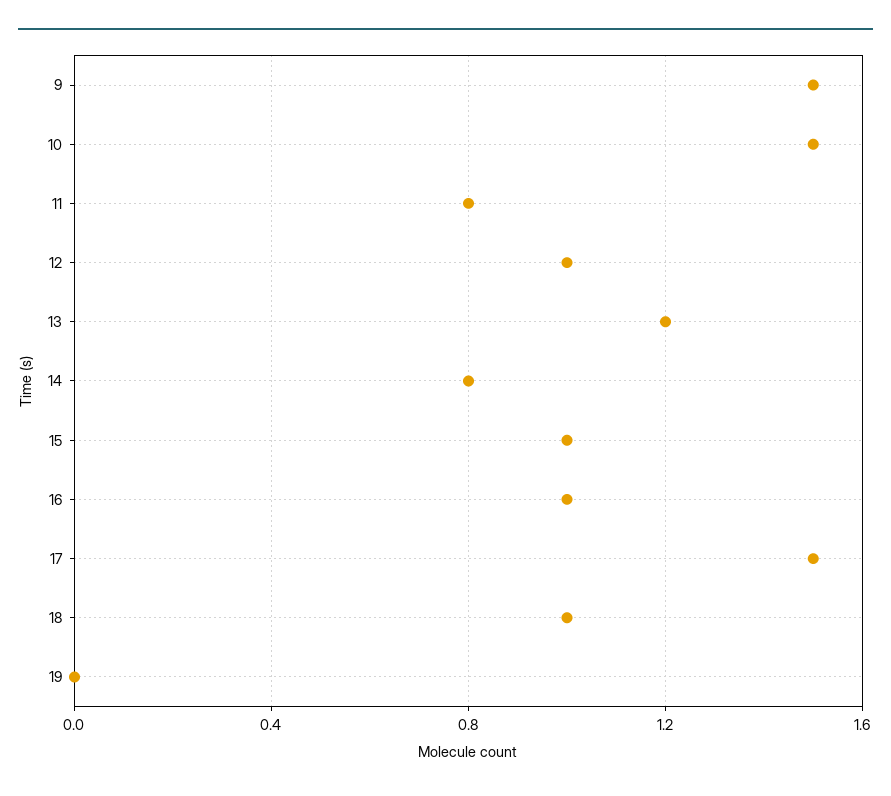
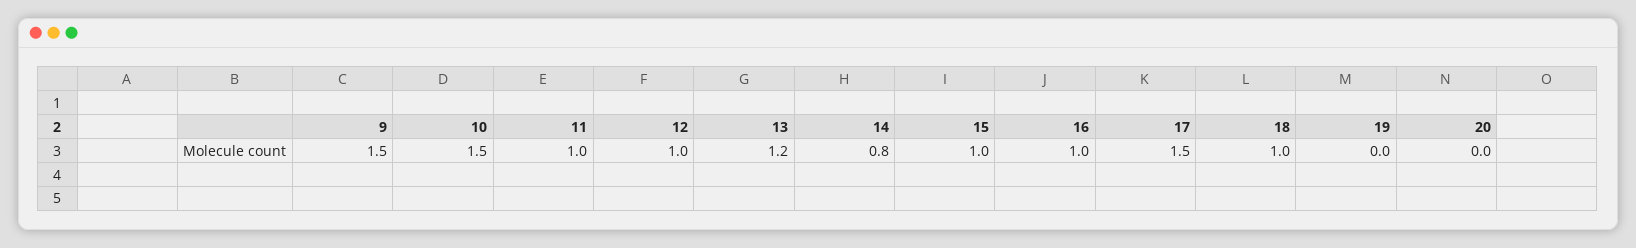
11: 0.8 -> 1
20: none -> 0

